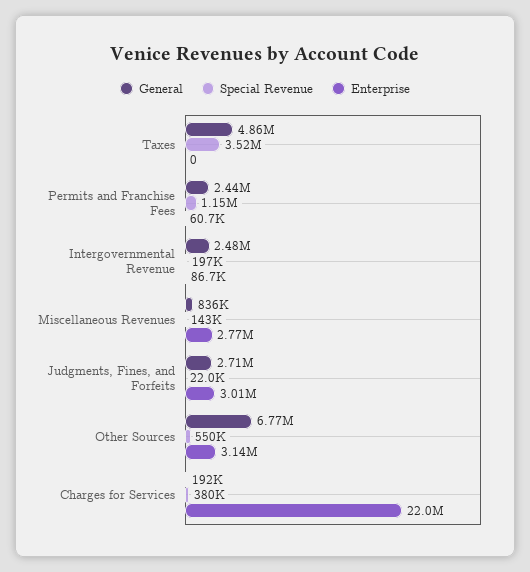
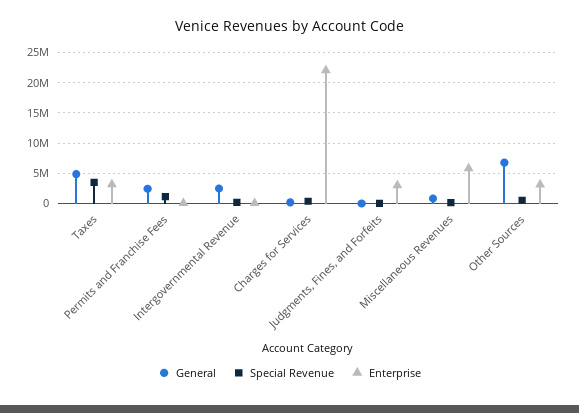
Enterprise, Taxes: 0 -> 3000000
Enterprise, Miscellaneous Revenues: 2770000 -> 6000000
General, Judgments, Fines, and Forfeits: 2710000 -> 0

